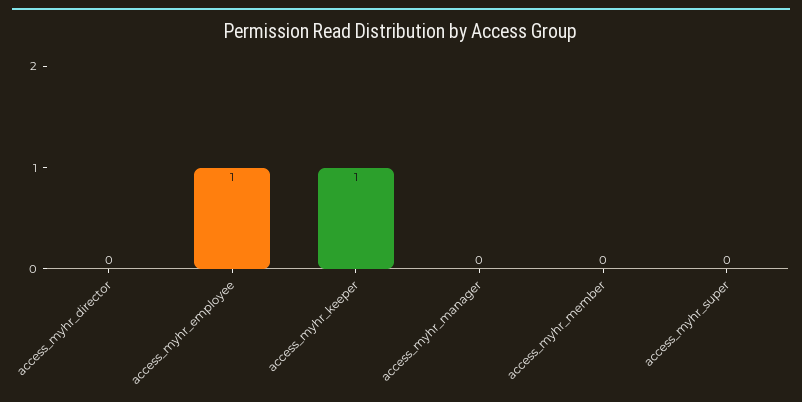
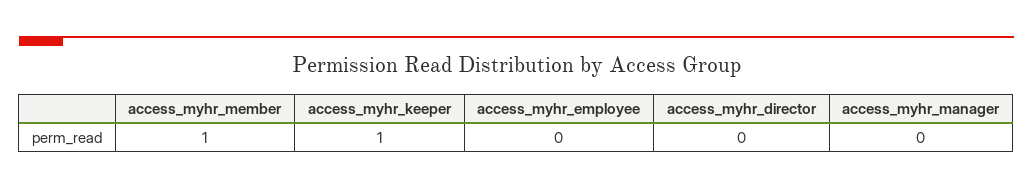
access_myhr_employee: 1 -> 0
access_myhr_member: 0 -> 1
access_myhr_super: 0 -> none

